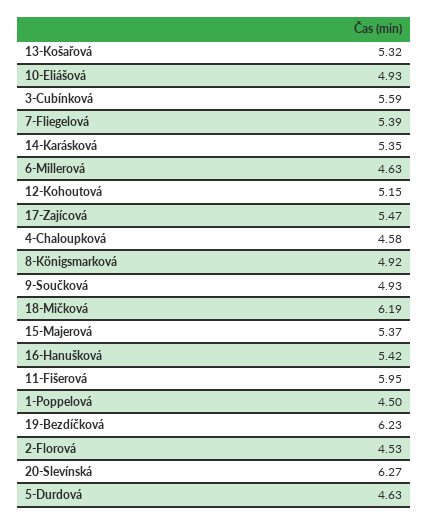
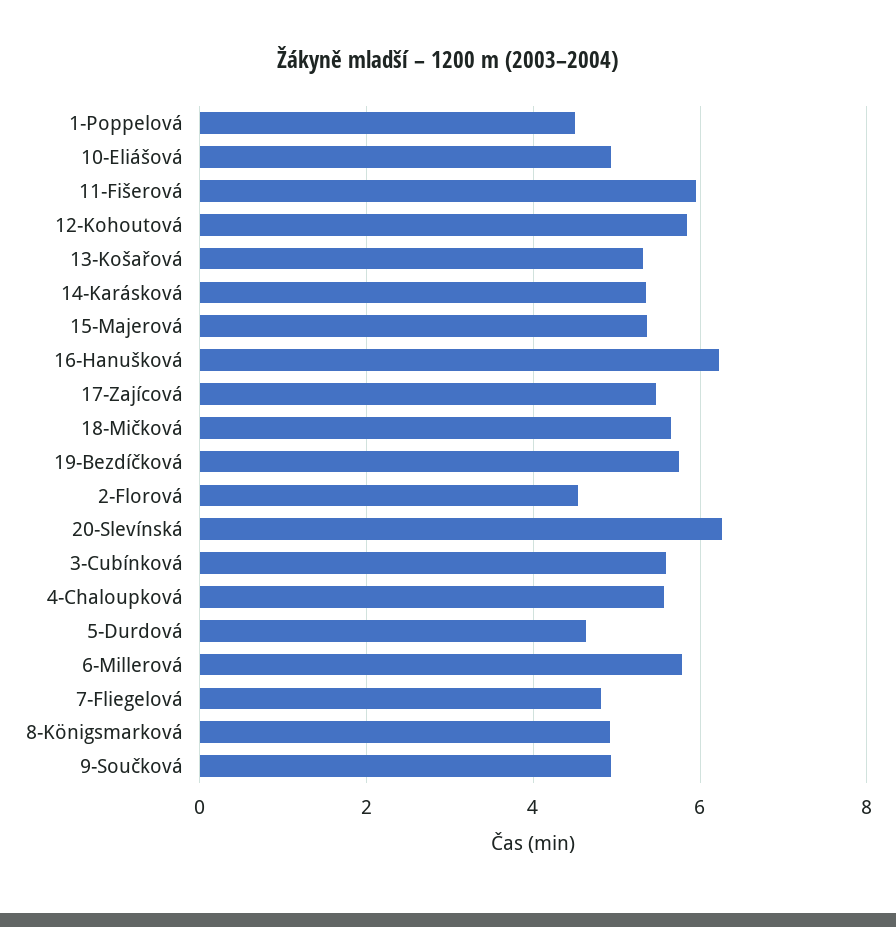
7-Fliegelová: 5.39 -> 4.8
6-Millerová: 4.63 -> 5.8
12-Kohoutová: 5.15 -> 5.8
4-Chaloupková: 4.58 -> 5.6
18-Mičková: 6.19 -> 5.6
16-Hanušková: 5.42 -> 6.2
19-Bezdíčková: 6.23 -> 5.8

